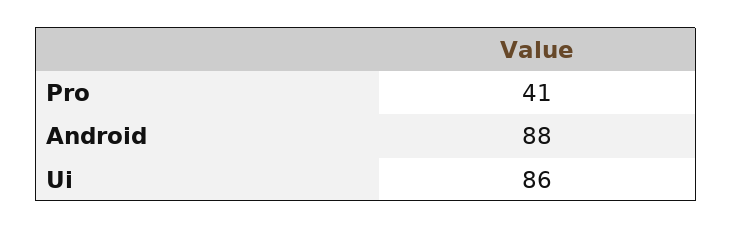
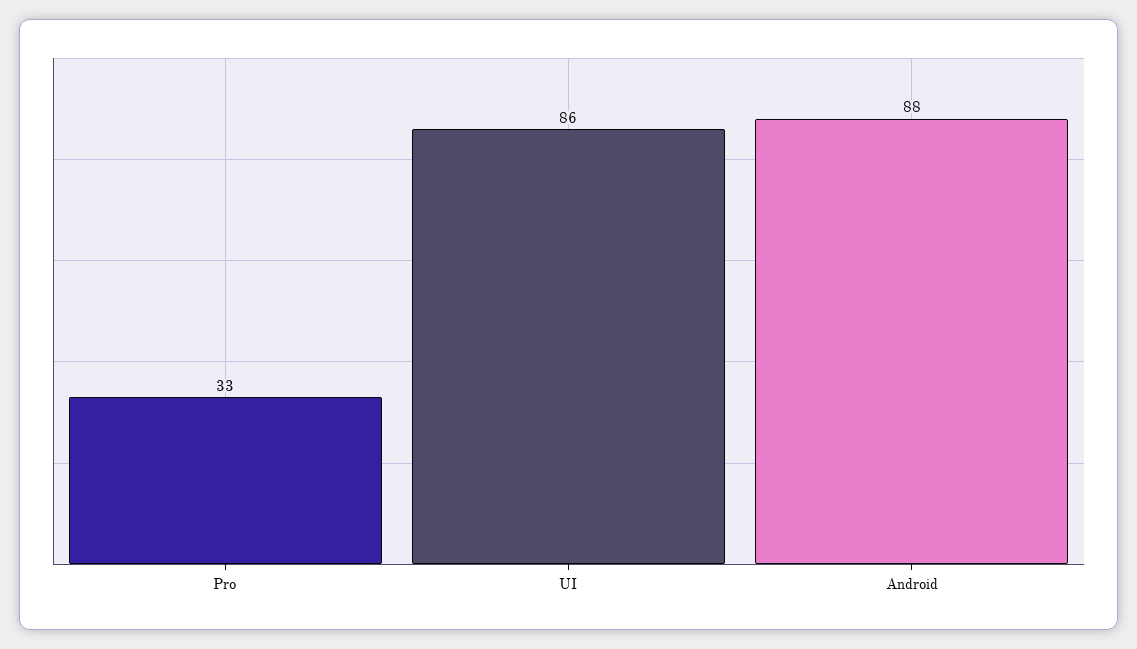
Pro: 41 -> 33

